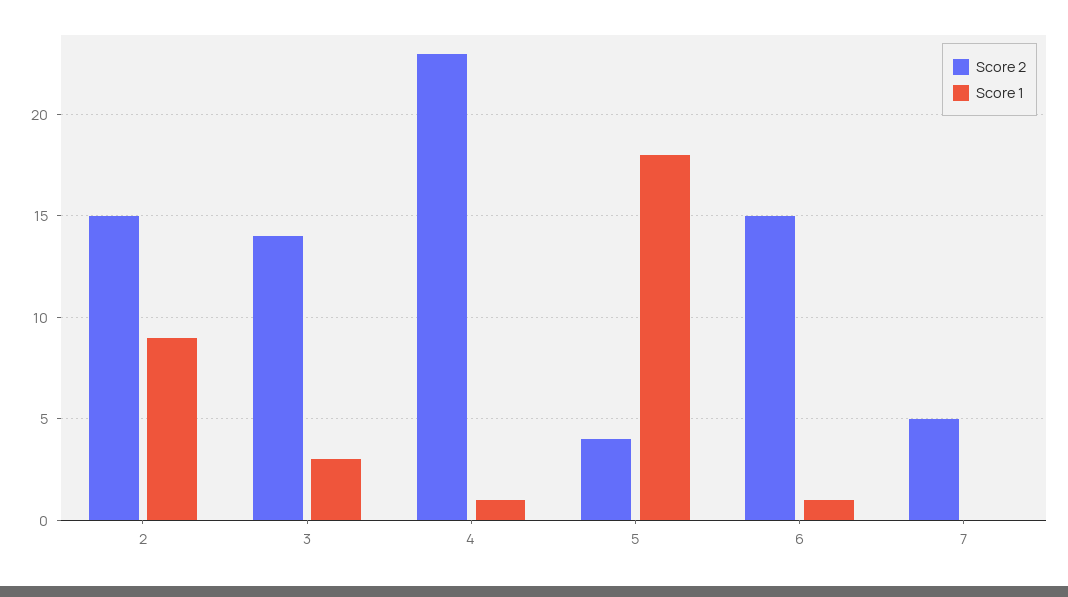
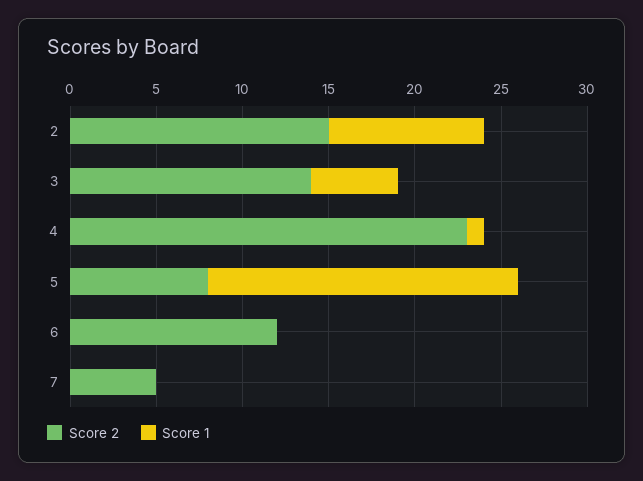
Score 1, 3: 3 -> 5
Score 2, 5: 4 -> 8
Score 2, 6: 15 -> 12
Score 1, 6: 1 -> 0

